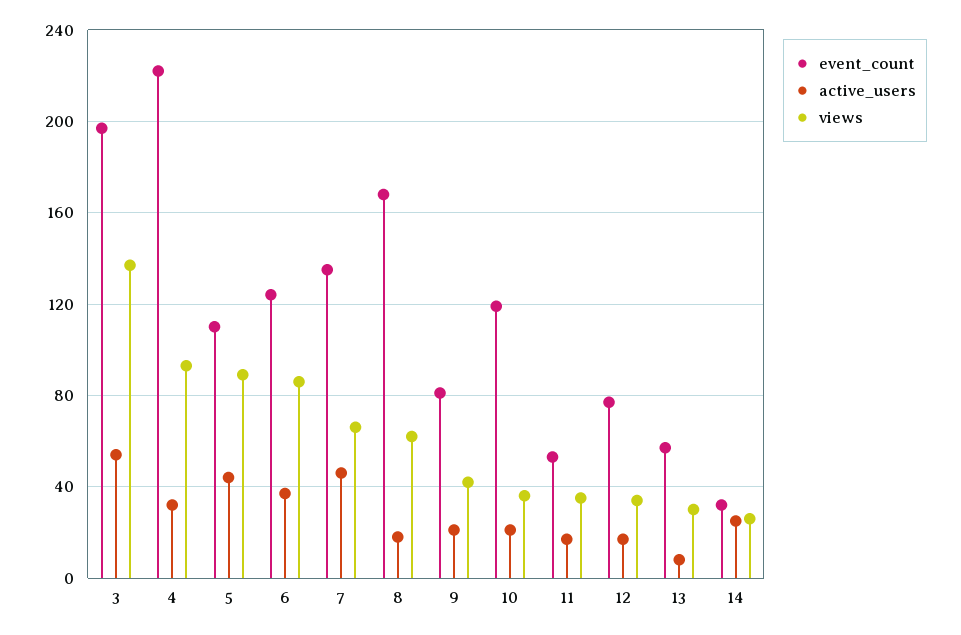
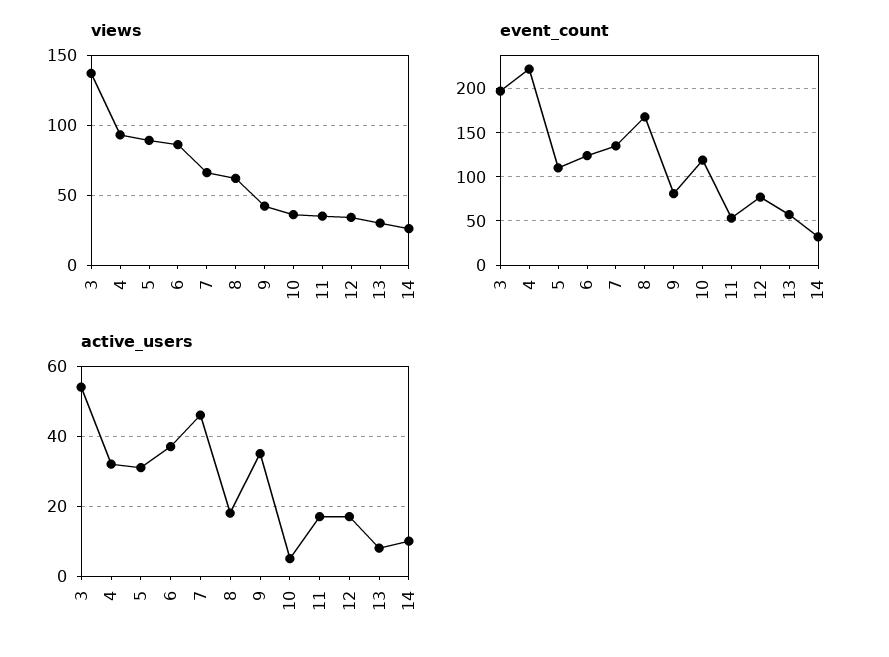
active_users, 5: 45 -> 30
active_users, 9: 20 -> 35
active_users, 10: 20 -> 5
active_users, 14: 25 -> 10

